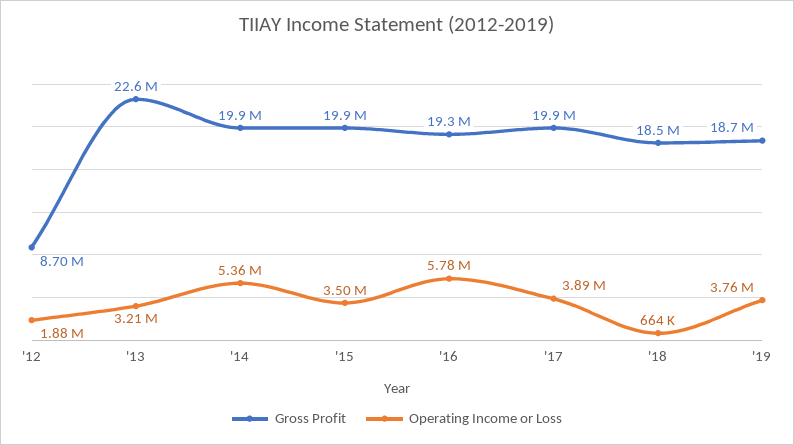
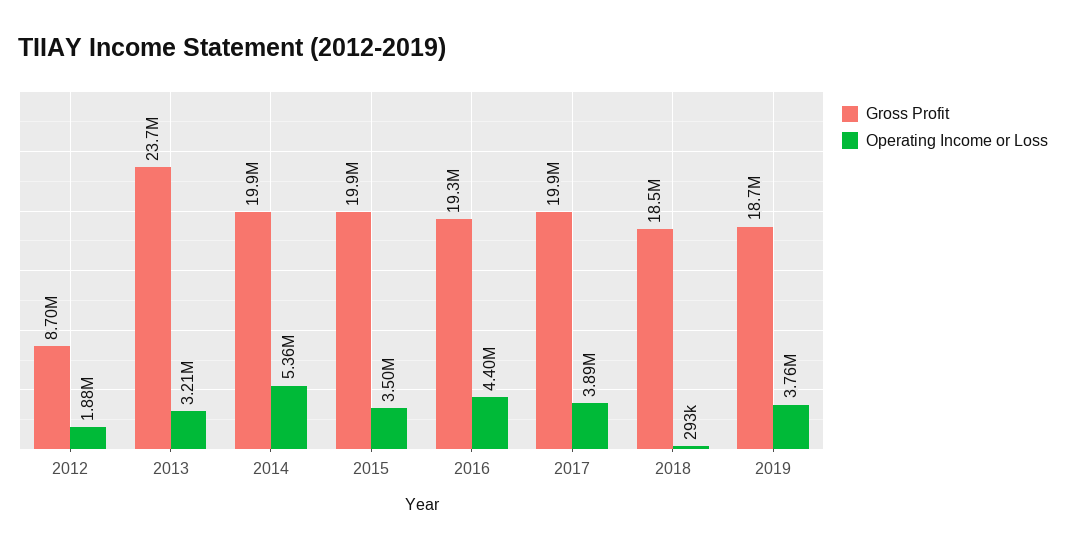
Gross Profit, '13: 22600000 -> 23700000
Operating Income or Loss, '16: 5780000 -> 4400000
Operating Income or Loss, '18: 664000 -> 293000

